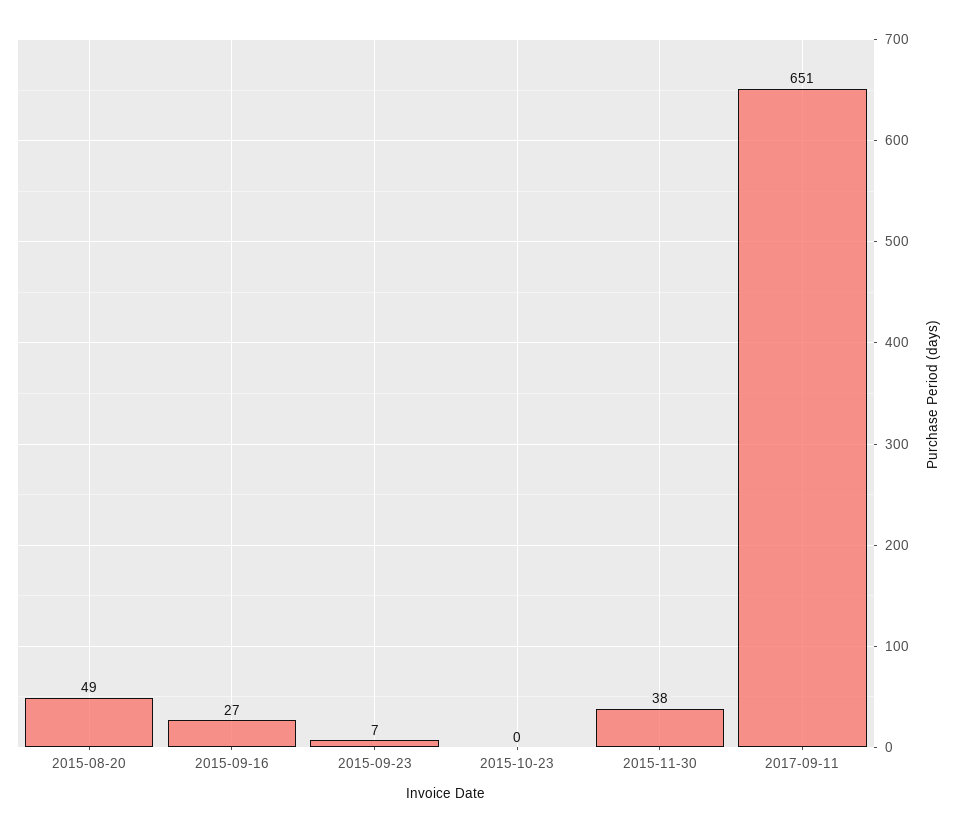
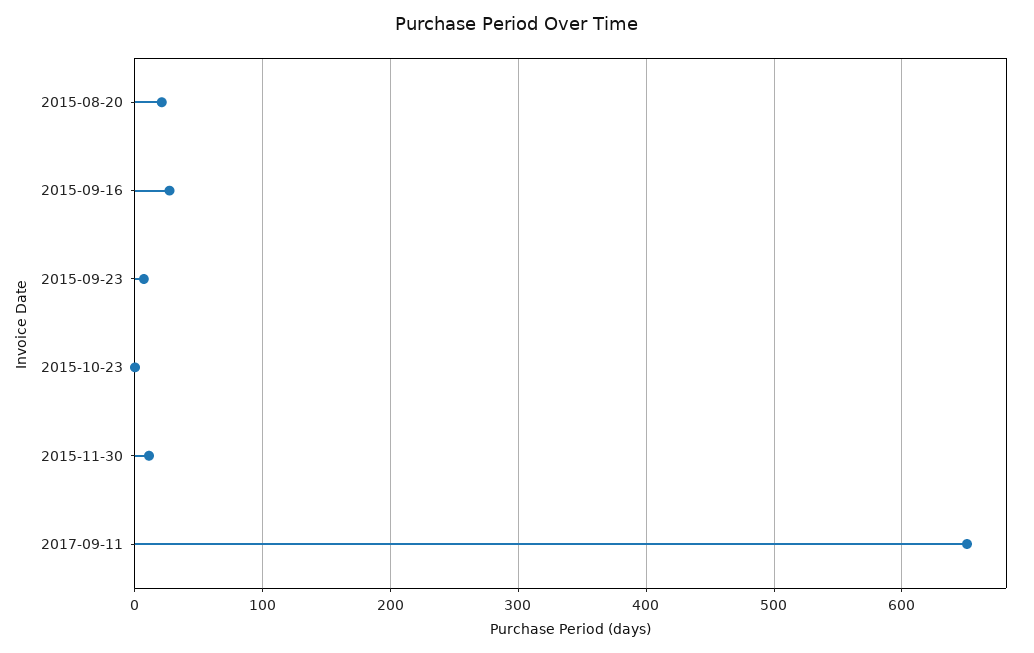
2015-08-20: 49 -> 20
2015-11-30: 38 -> 10

